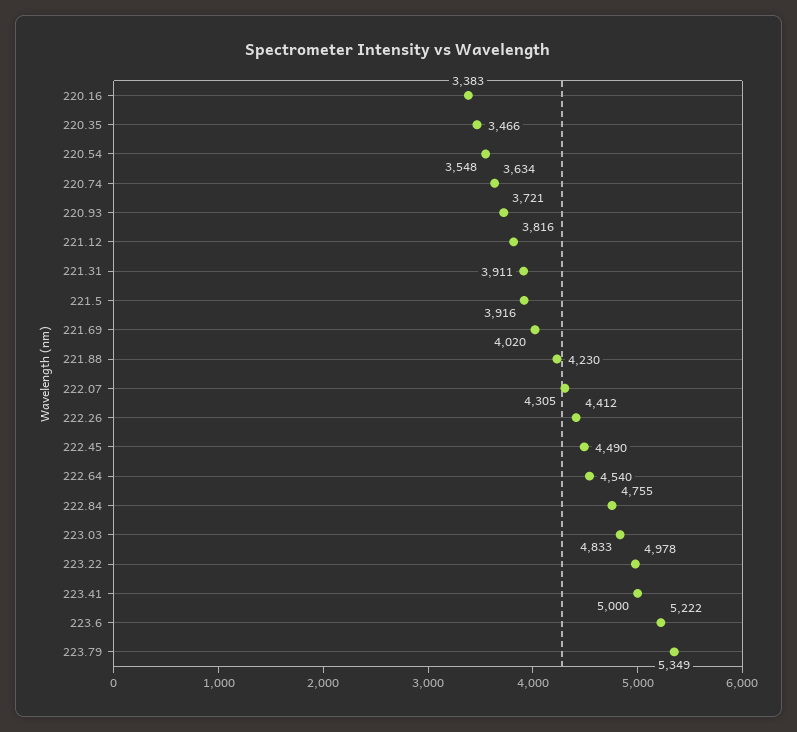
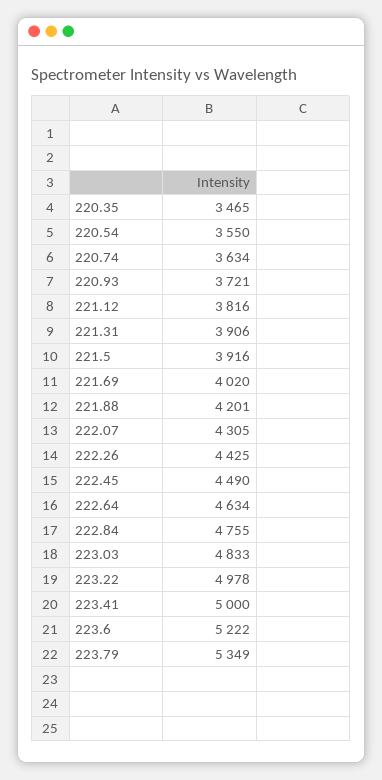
220.16: 3383 -> none
220.35: 3466 -> 3465
220.54: 3548 -> 3550
221.31: 3911 -> 3906
221.88: 4230 -> 4201
222.26: 4412 -> 4425
222.64: 4540 -> 4634

